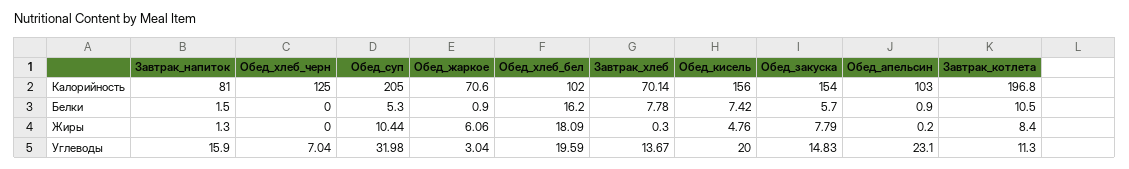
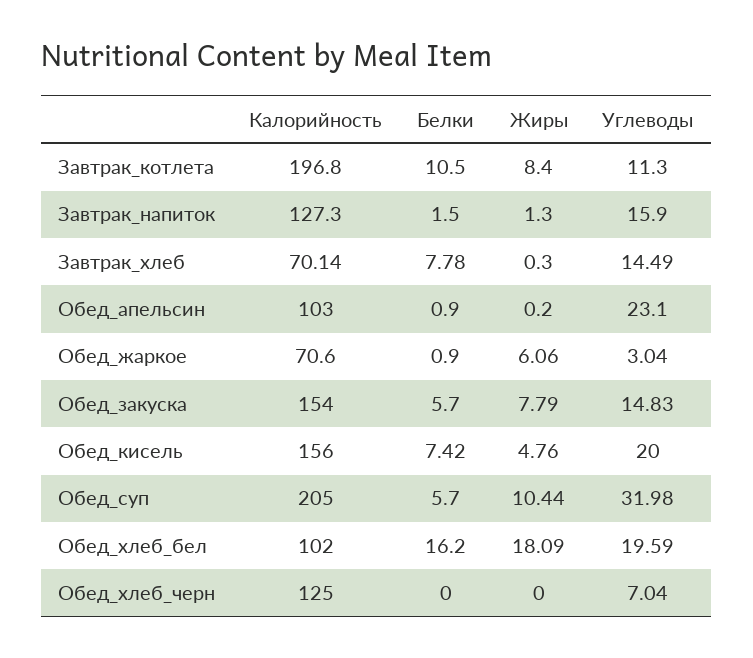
Завтрак_напиток, Калорийность: 81 -> 127.3
Обед_суп, Белки: 5.3 -> 5.7
Завтрак_хлеб, Углеводы: 13.67 -> 14.49

